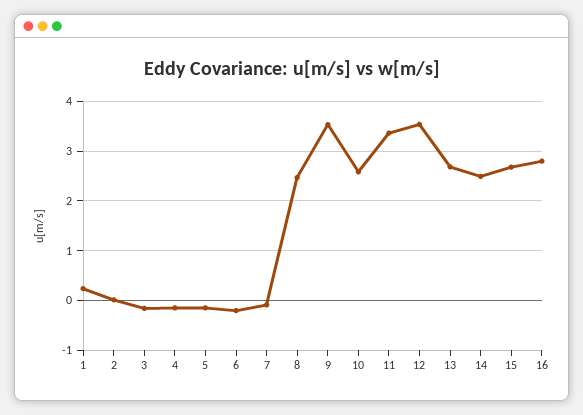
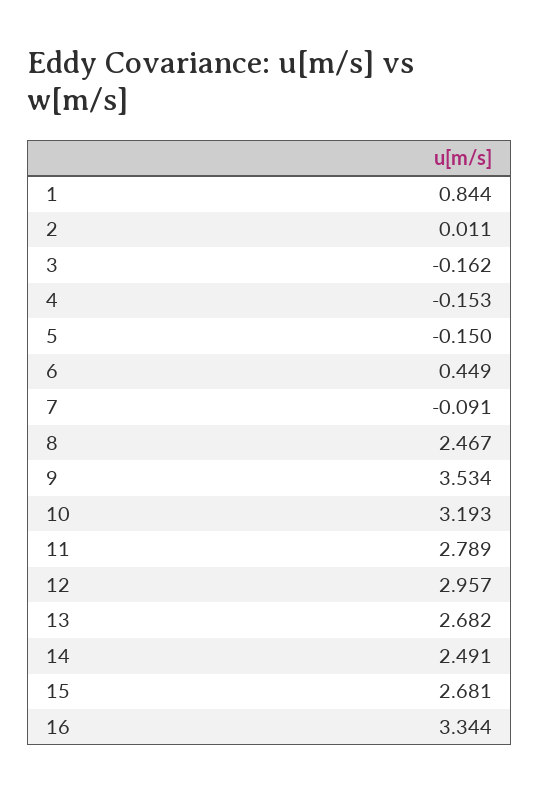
1: 0.2 -> 0.844
6: -0.2 -> 0.449
10: 2.6 -> 3.193
11: 3.4 -> 2.789
12: 3.6 -> 2.957
16: 2.8 -> 3.344

